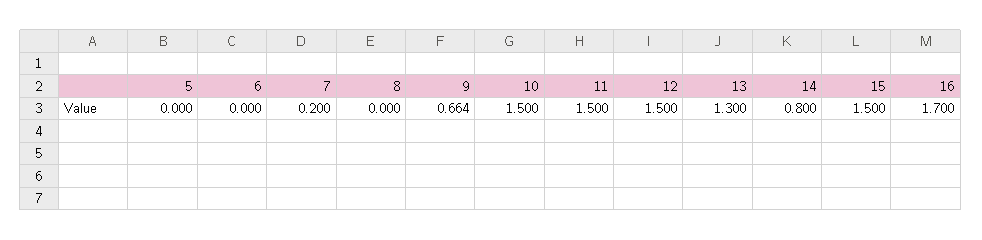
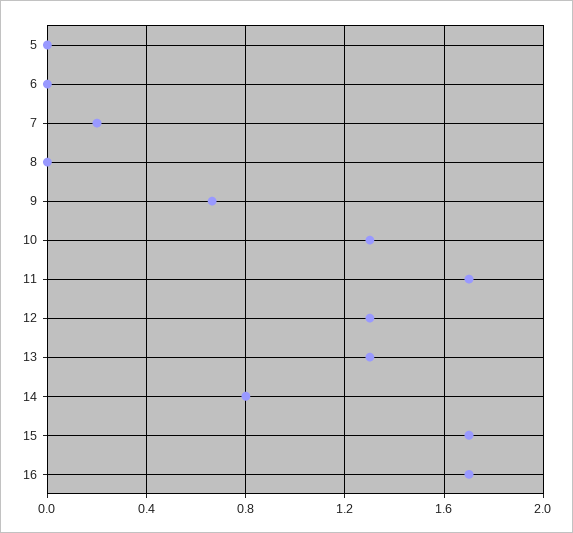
10: 1.5 -> 1.3
11: 1.5 -> 1.7
12: 1.5 -> 1.3
15: 1.5 -> 1.7

